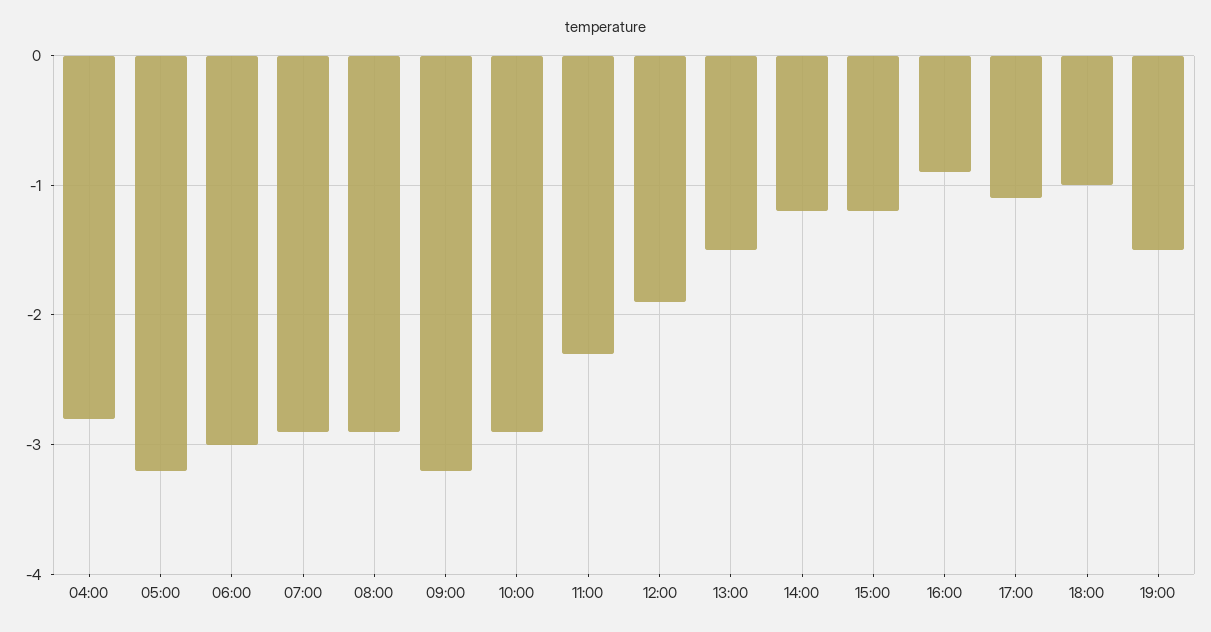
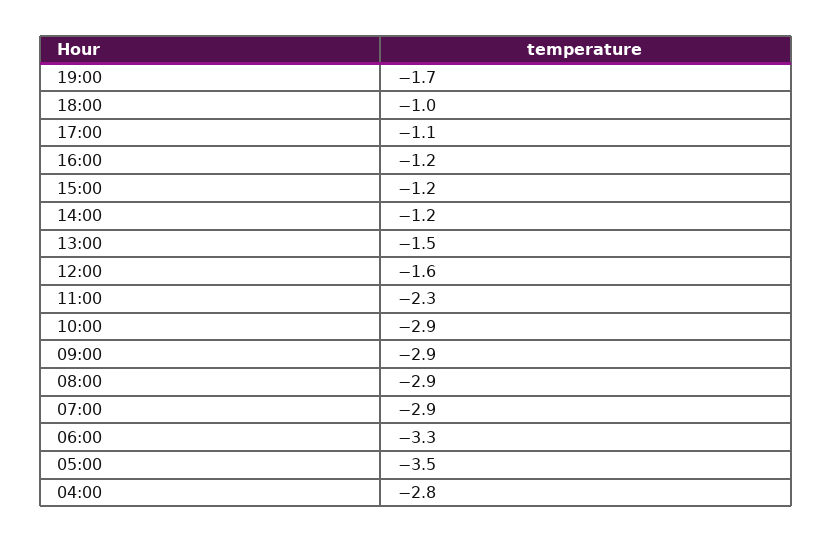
05:00: -3.2 -> -3.5
06:00: -3 -> -3.3
09:00: -3.2 -> -2.9
12:00: -1.9 -> -1.6
16:00: -0.9 -> -1.2
19:00: -1.5 -> -1.7

